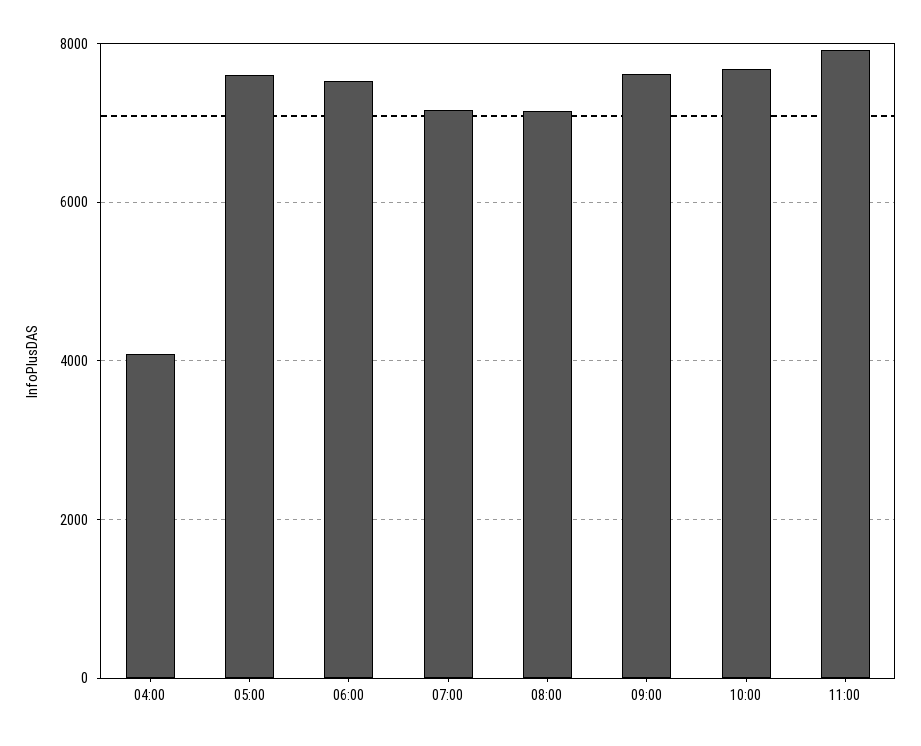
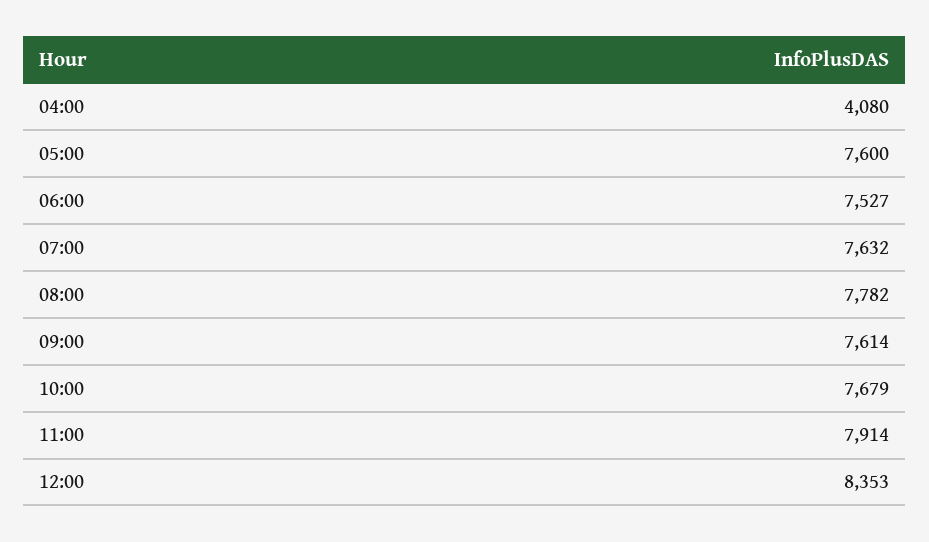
07:00: 7200 -> 7632
08:00: 7200 -> 7782
12:00: none -> 8353

